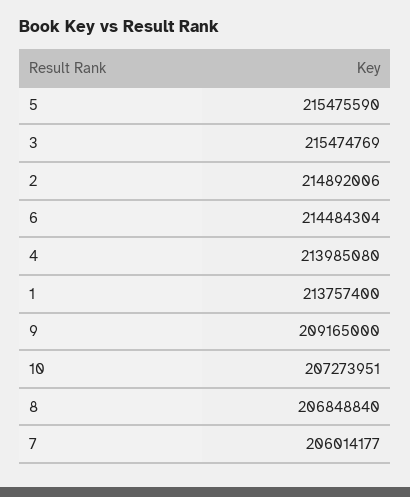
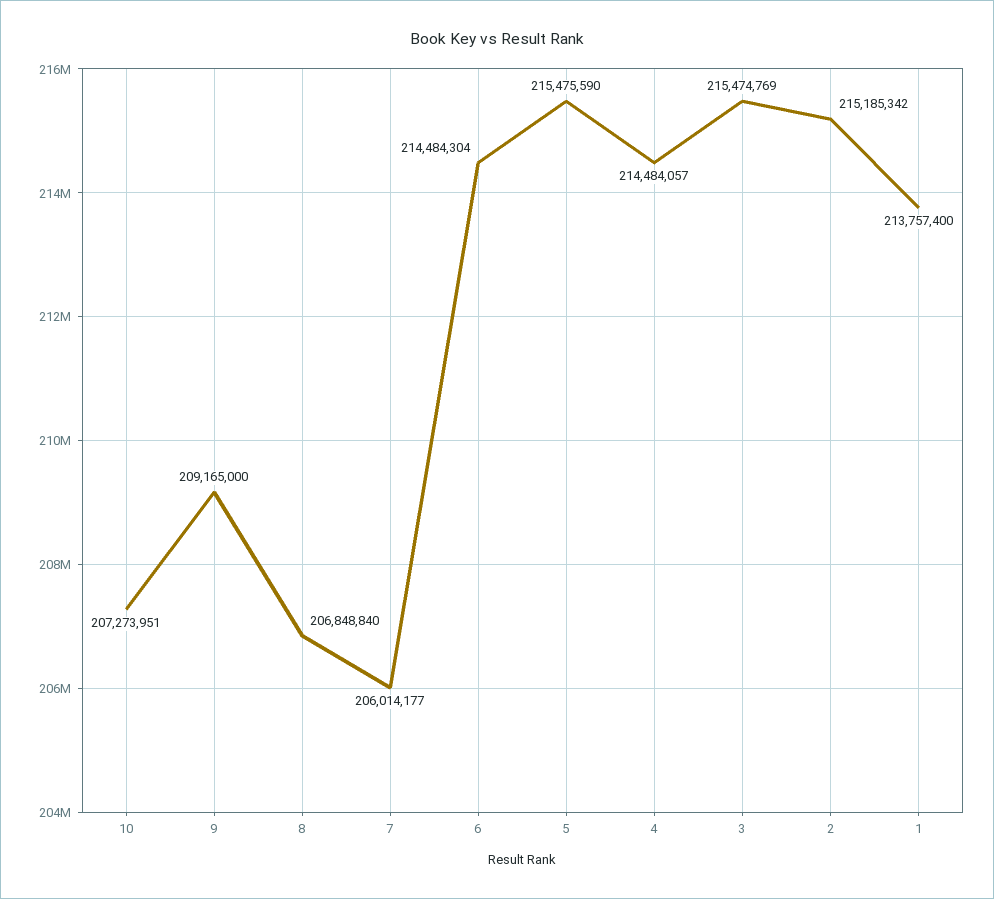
2: 214892006 -> 215185342
4: 213985080 -> 214484057

